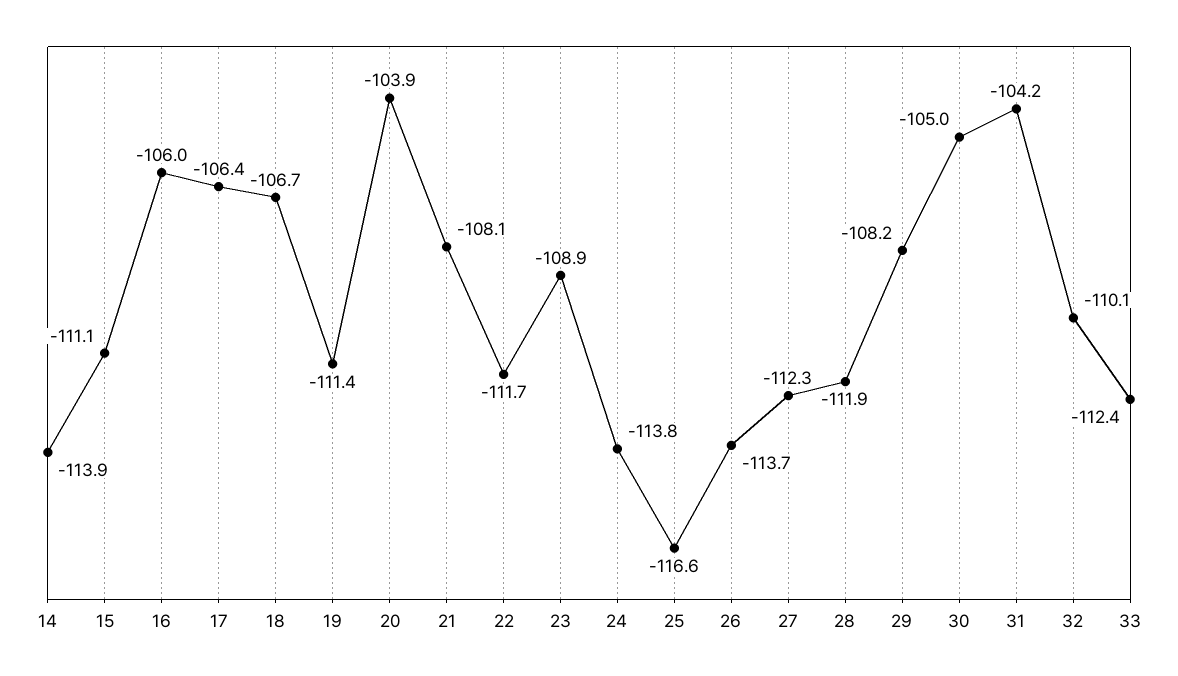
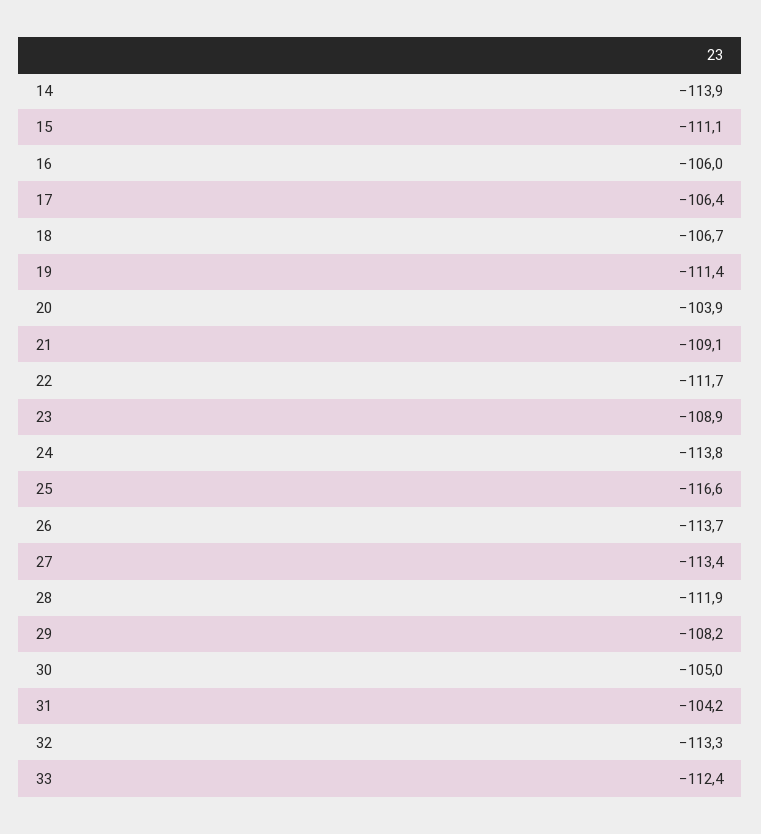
21: -108.1 -> -109.1
27: -112.3 -> -113.4
32: -110.1 -> -113.3

